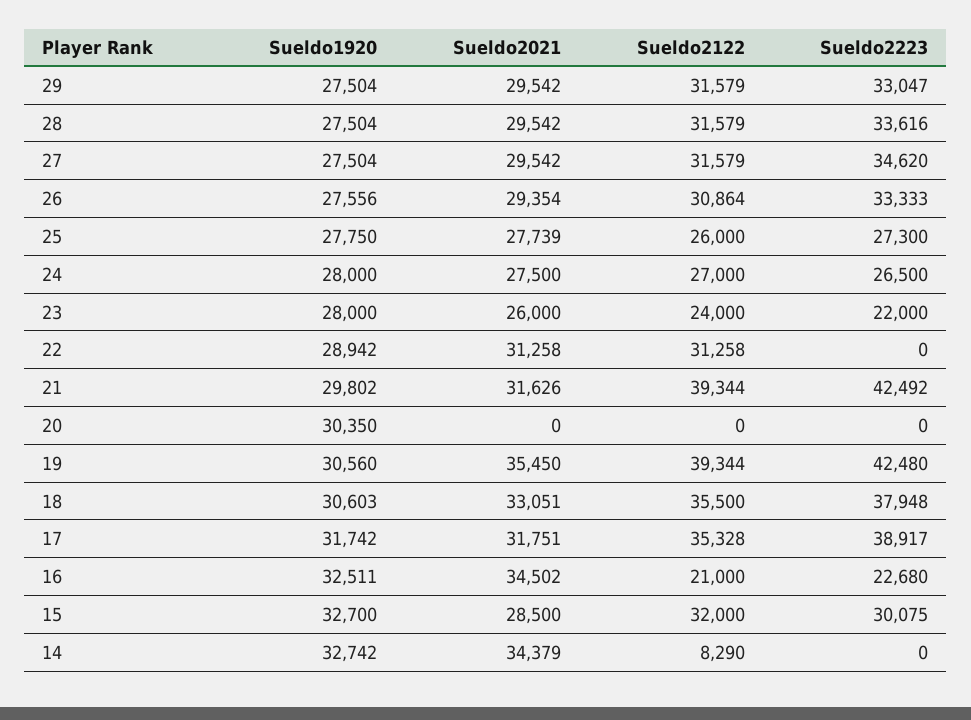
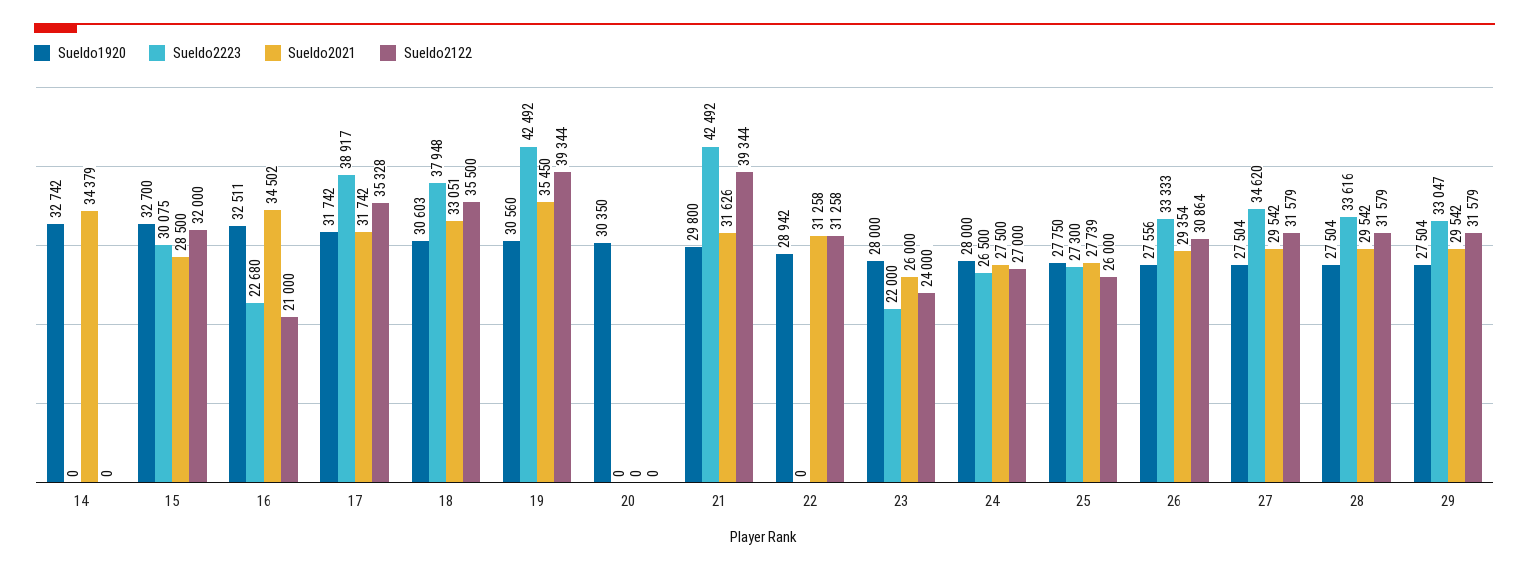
Sueldo1920, 21: 29802 -> 29800
Sueldo2223, 19: 42480 -> 42492
Sueldo2021, 17: 31751 -> 31742
Sueldo2122, 14: 8290 -> 0

